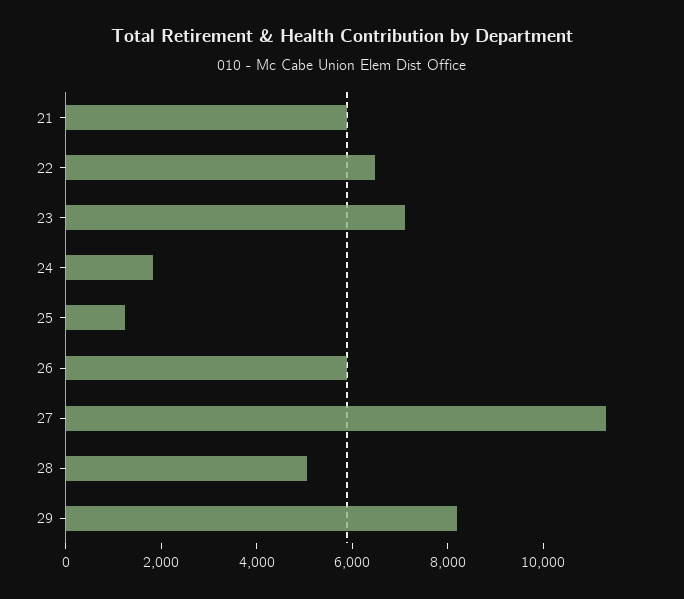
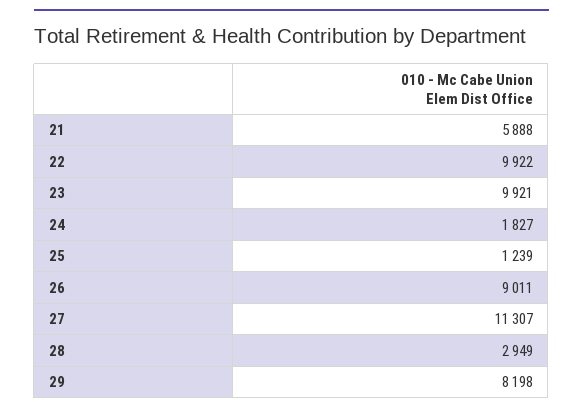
22: 6500 -> 9922
23: 7000 -> 9921
26: 6000 -> 9011
28: 5000 -> 2949

